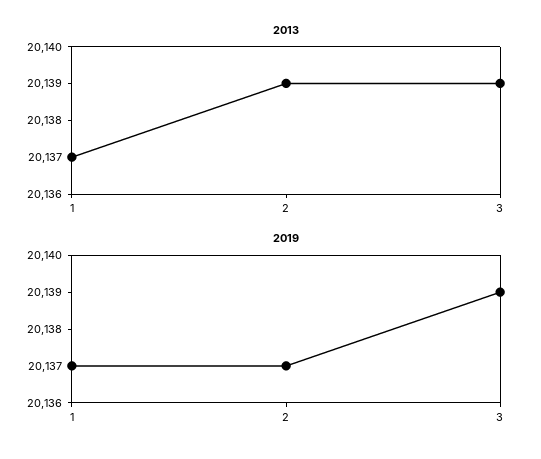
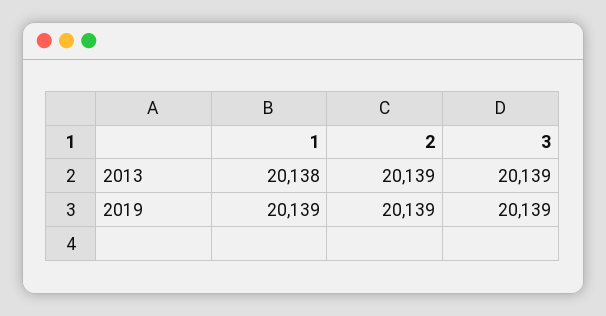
2013, 1: 20137 -> 20138
2019, 1: 20137 -> 20139
2019, 2: 20137 -> 20139

